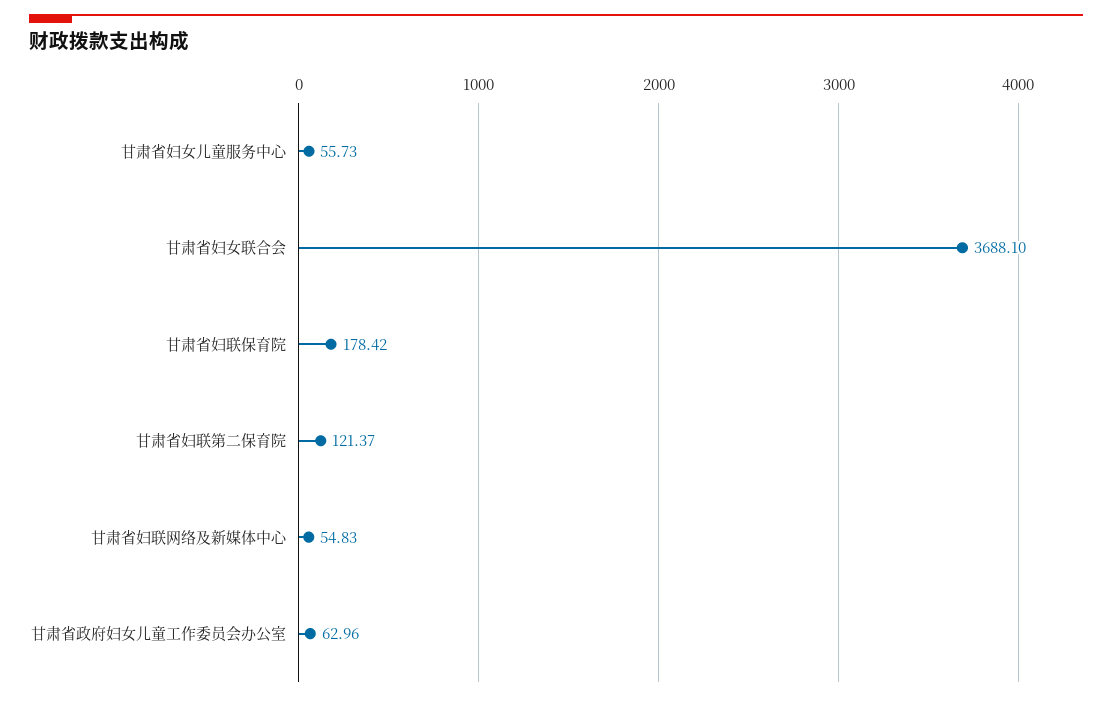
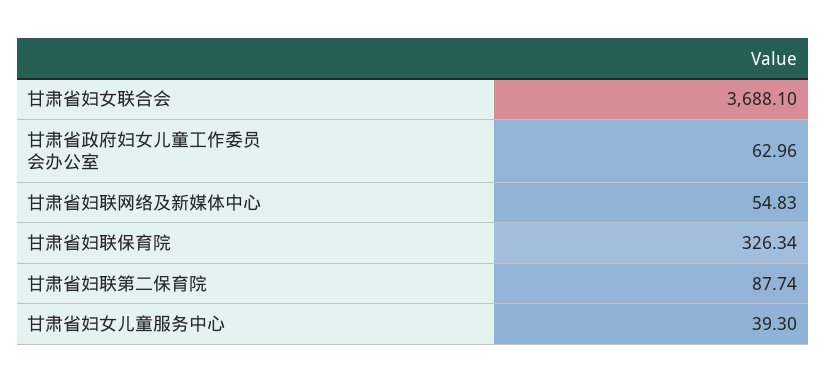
甘肃省妇女儿童服务中心: 55.73 -> 39.3
甘肃省妇联保育院: 178.42 -> 326.34
甘肃省妇联第二保育院: 121.37 -> 87.74

